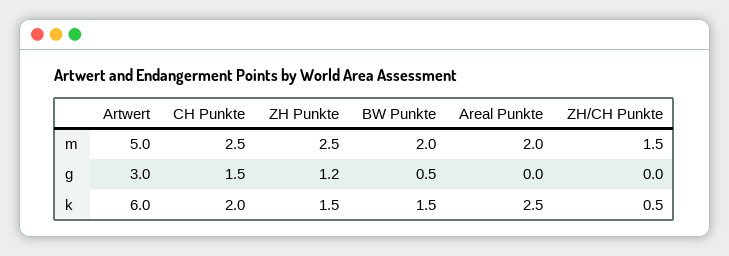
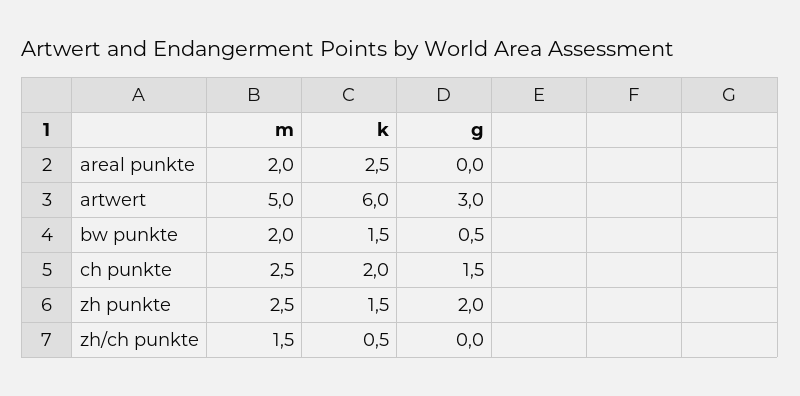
ZH Punkte, g: 1.2 -> 2

